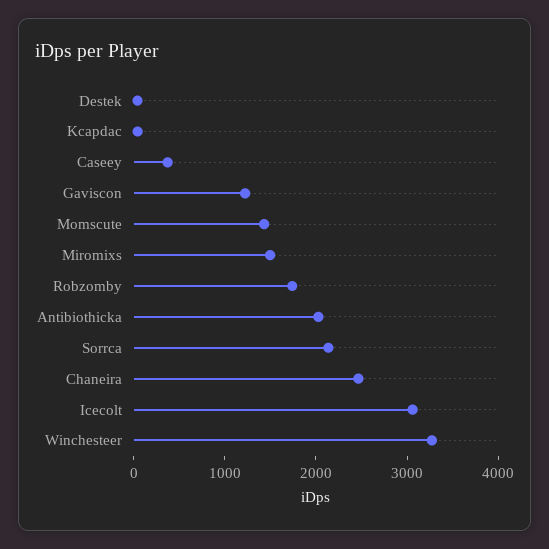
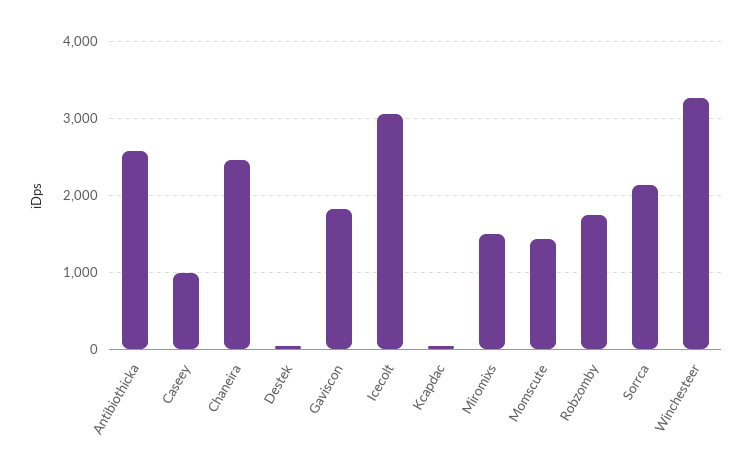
Caseey: 400 -> 1000
Gaviscon: 1200 -> 1800
Antibiothicka: 2000 -> 2600

